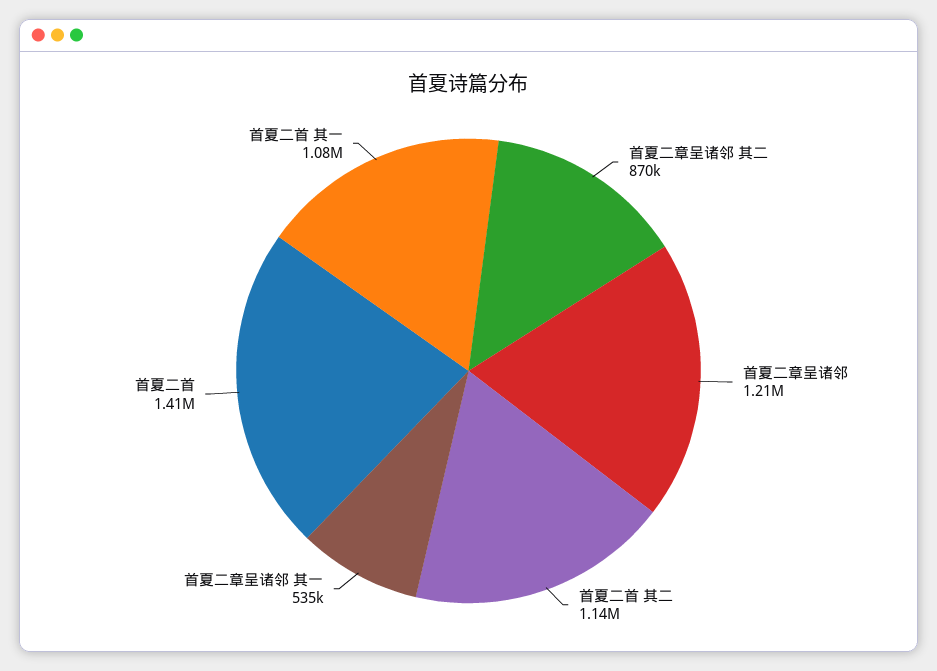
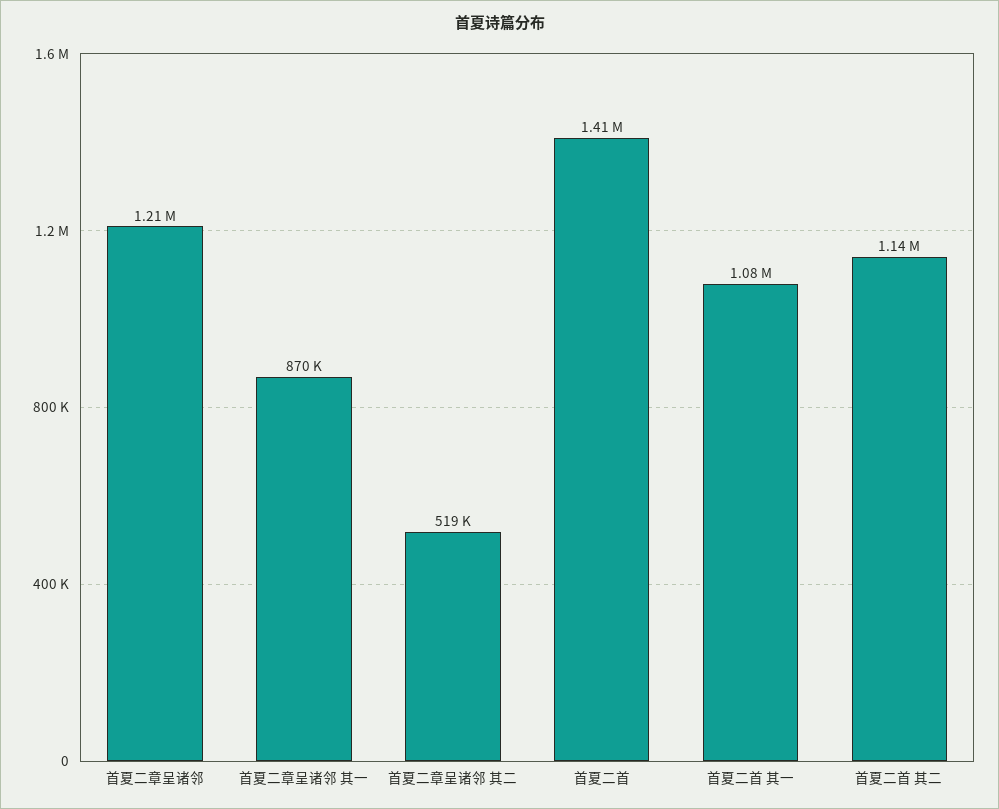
首夏二章呈诸邻 其二: 870000 -> 519000
首夏二章呈诸邻 其一: 535000 -> 870000

